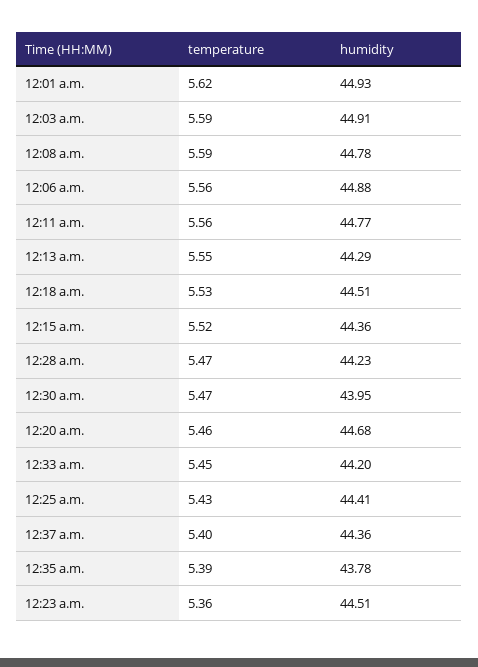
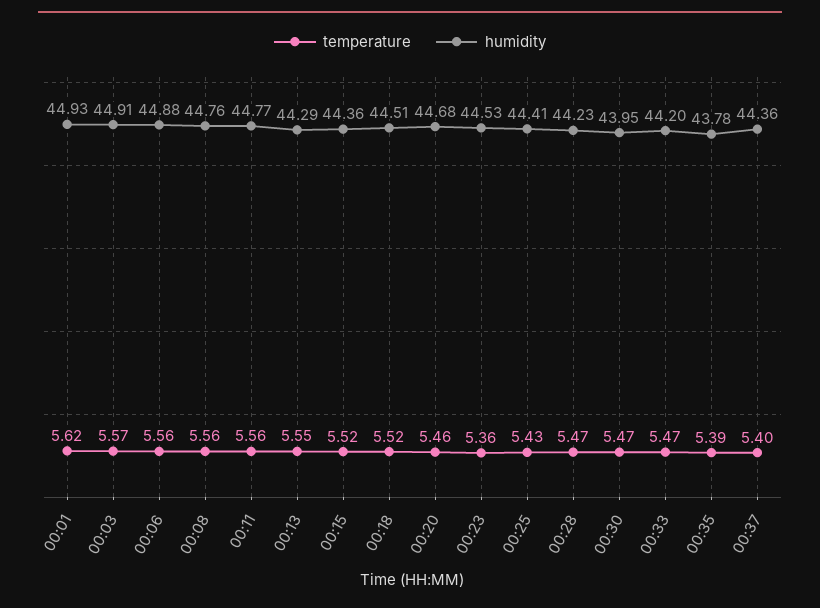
temperature, 12:03 a.m.: 5.59 -> 5.57
temperature, 12:08 a.m.: 5.59 -> 5.56
humidity, 12:08 a.m.: 44.78 -> 44.76
temperature, 12:18 a.m.: 5.53 -> 5.52
temperature, 12:33 a.m.: 5.45 -> 5.47
humidity, 12:23 a.m.: 44.51 -> 44.53

